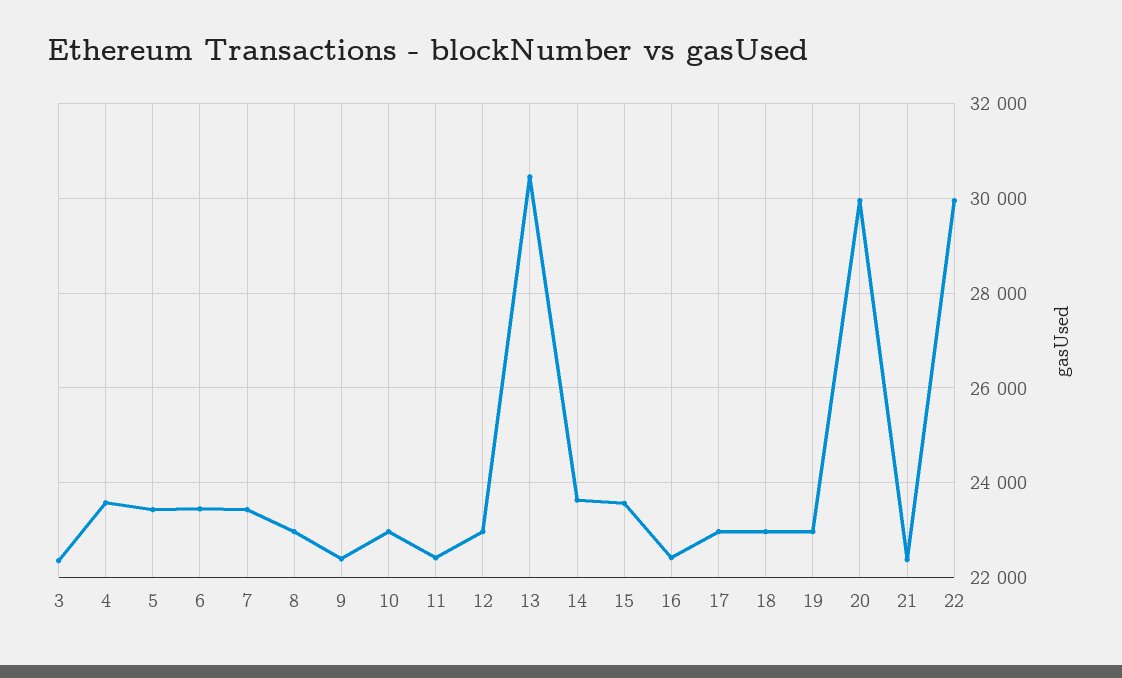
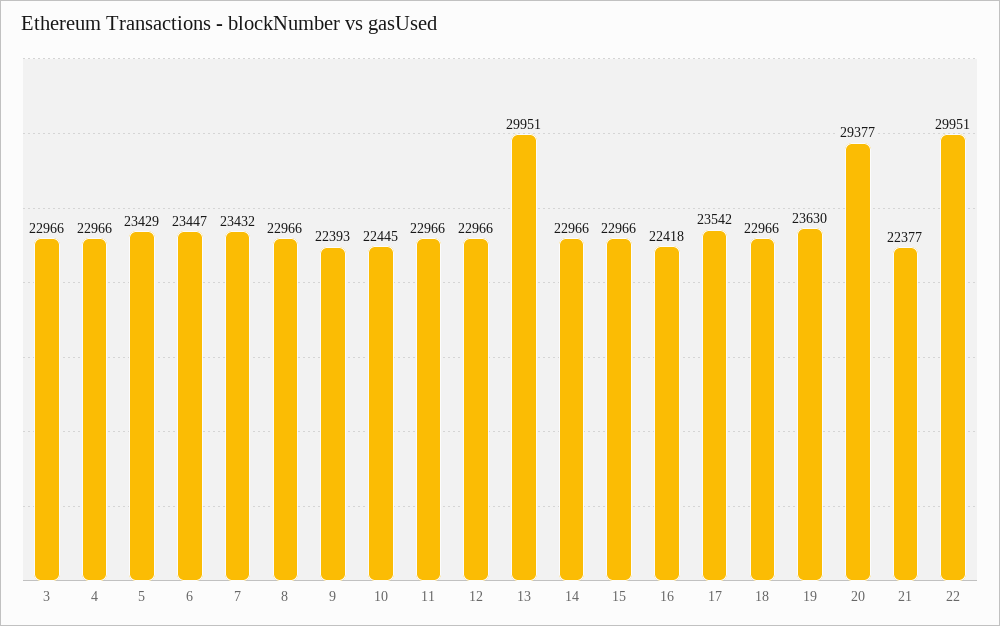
3: 22400 -> 22966
4: 23600 -> 22966
10: 23000 -> 22445
11: 22400 -> 22966
13: 30400 -> 29951
14: 23600 -> 22966
15: 23600 -> 22966
17: 23000 -> 23542
19: 23000 -> 23630
20: 30000 -> 29377

